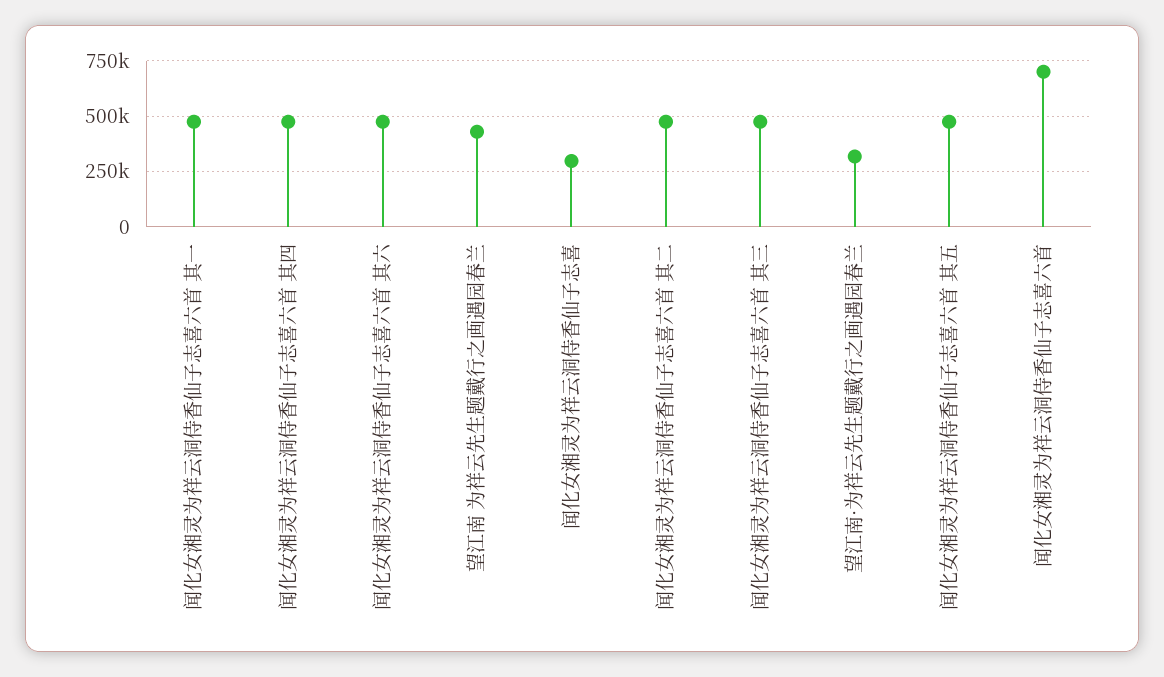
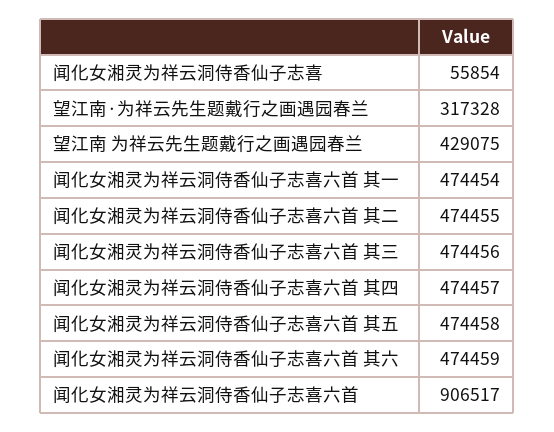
闻化女湘灵为祥云洞侍香仙子志喜: 300000 -> 55854
闻化女湘灵为祥云洞侍香仙子志喜六首: 700000 -> 906517

